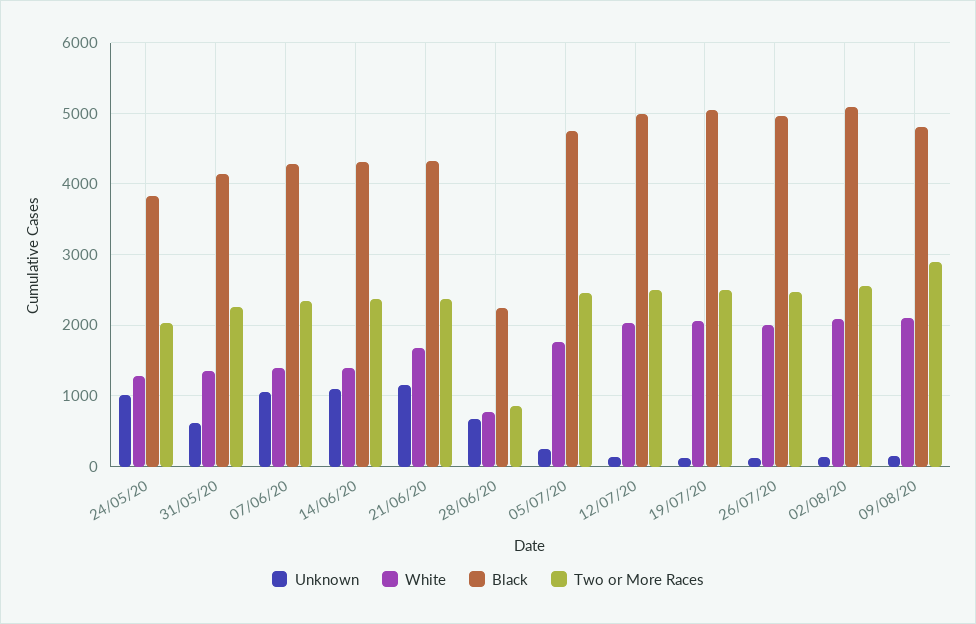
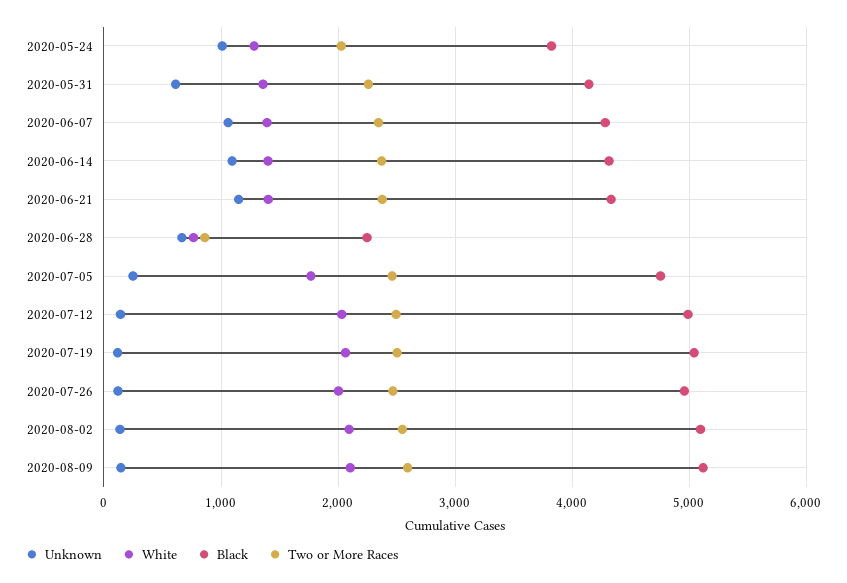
White, 21/06/20: 1700 -> 1400
Black, 09/08/20: 4800 -> 5100
Two or More Races, 09/08/20: 2900 -> 2600

